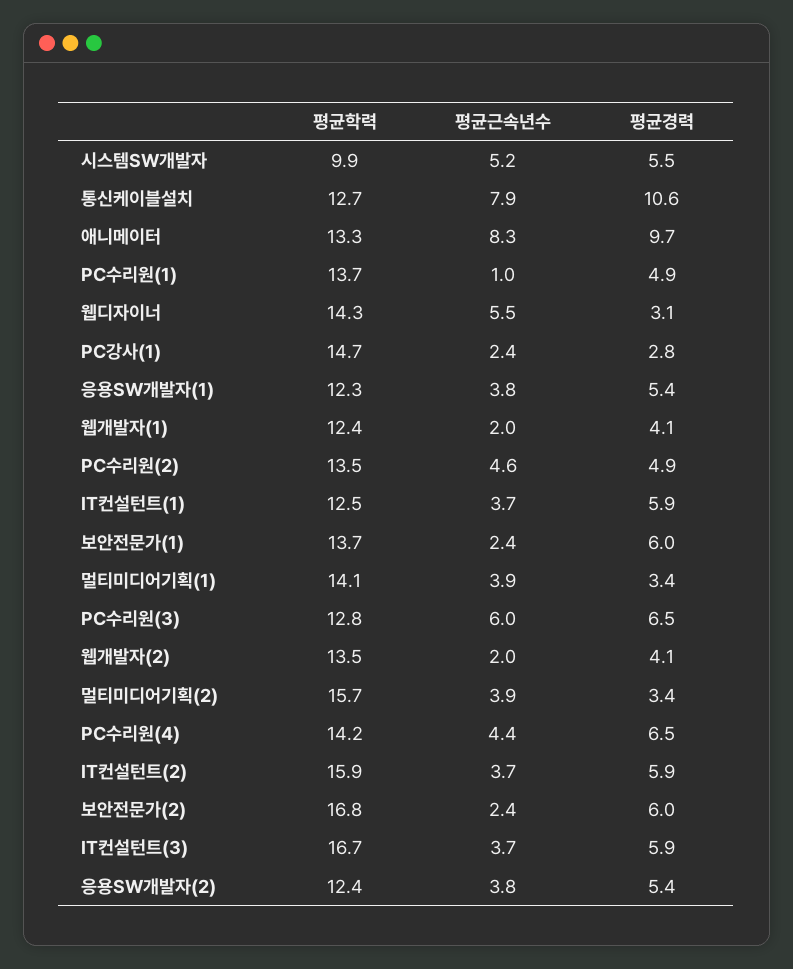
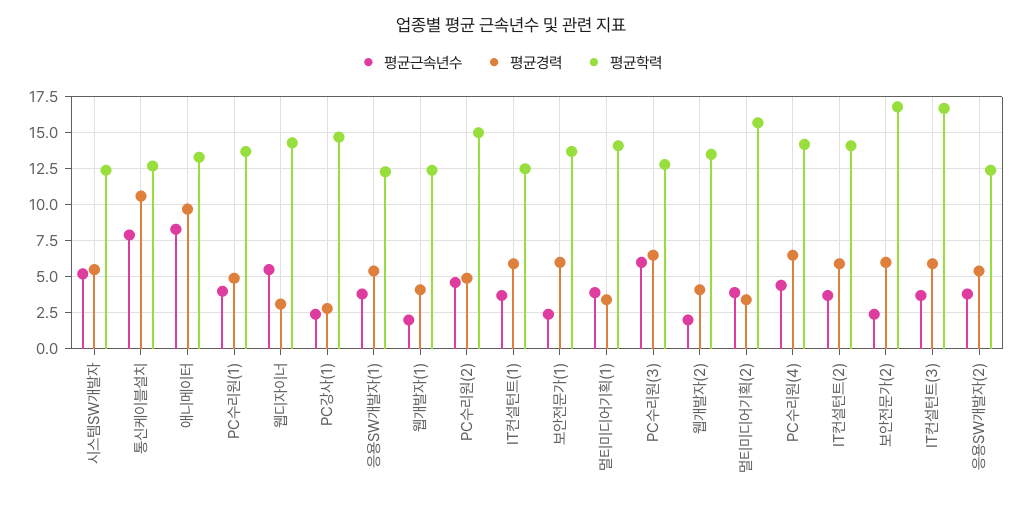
평균학력, 시스템SW개발자: 9.9 -> 12.5
평균근속년수, PC수리원(1): 1 -> 4
평균학력, PC수리원(2): 13.5 -> 15
평균학력, IT컨설턴트(2): 15.9 -> 14

